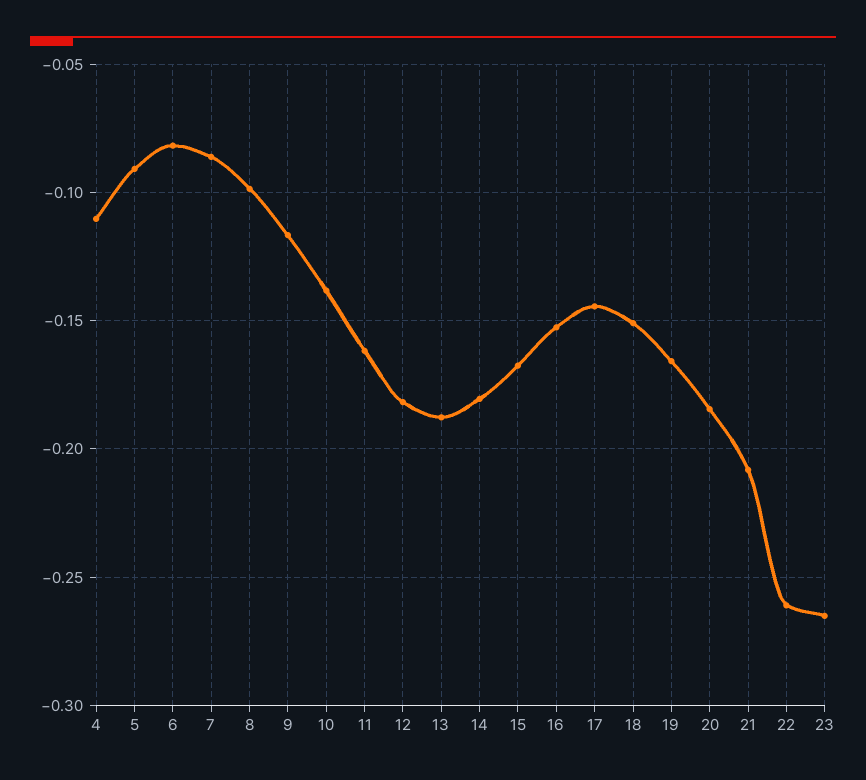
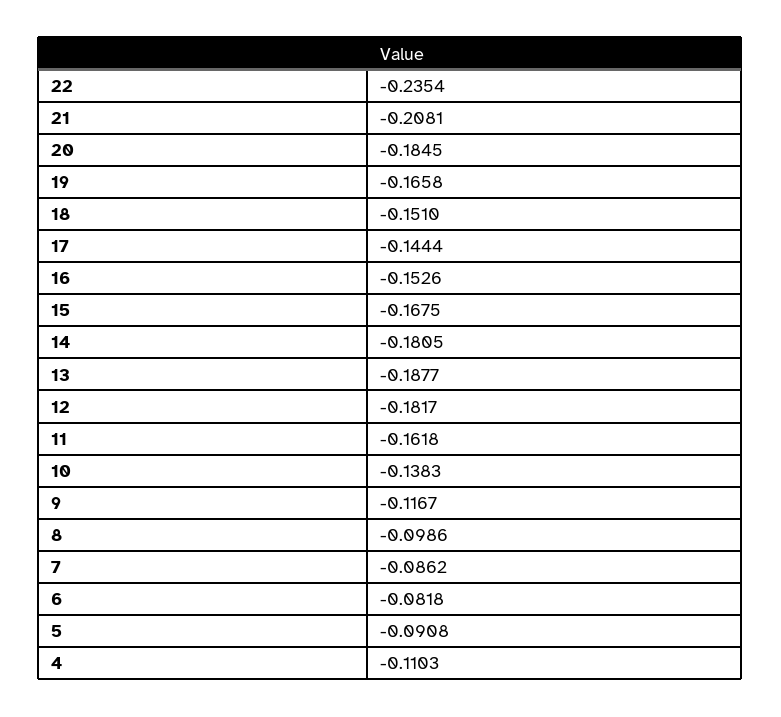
22: -0.26 -> -0.2354
23: -0.265 -> none

